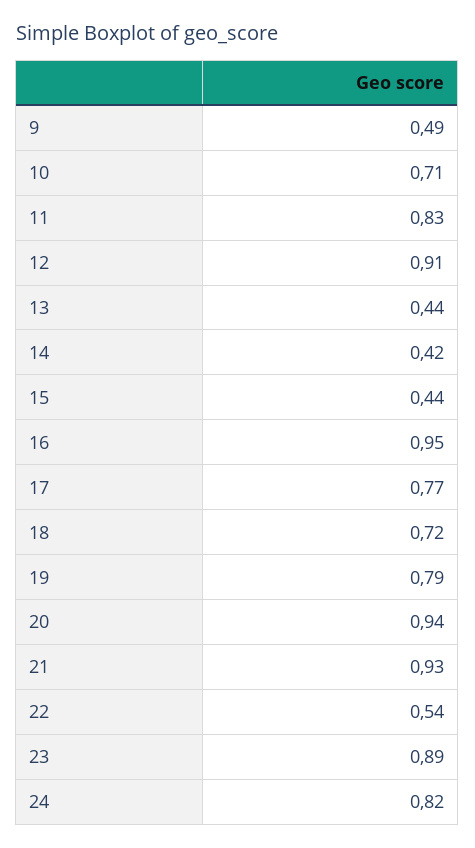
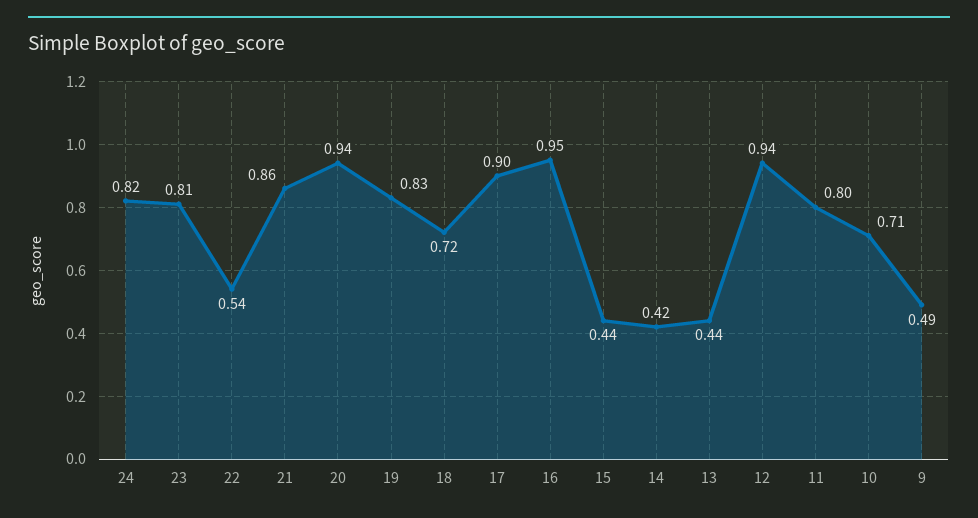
11: 0.83 -> 0.8
12: 0.91 -> 0.94
17: 0.77 -> 0.9
19: 0.79 -> 0.83
21: 0.93 -> 0.86
23: 0.89 -> 0.81

